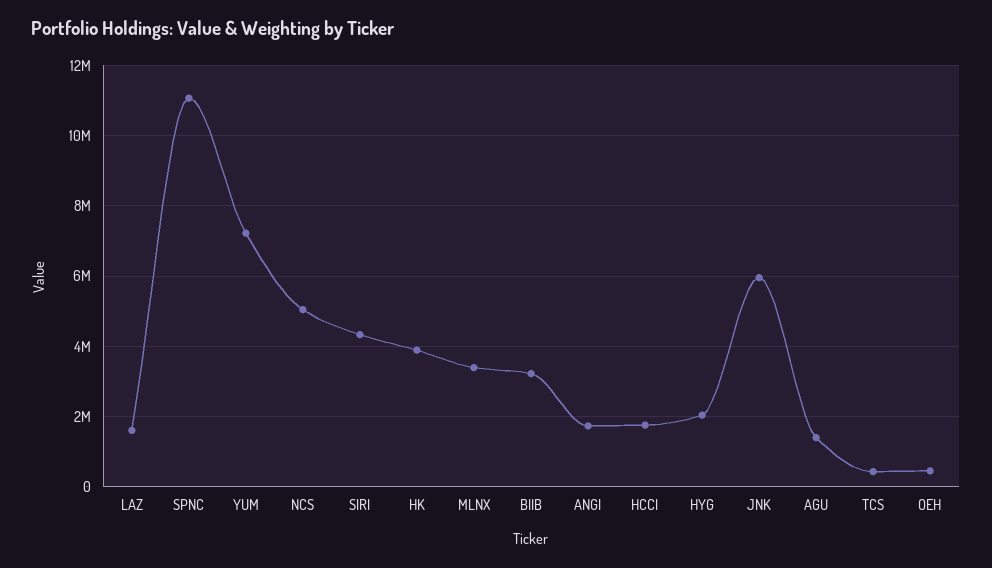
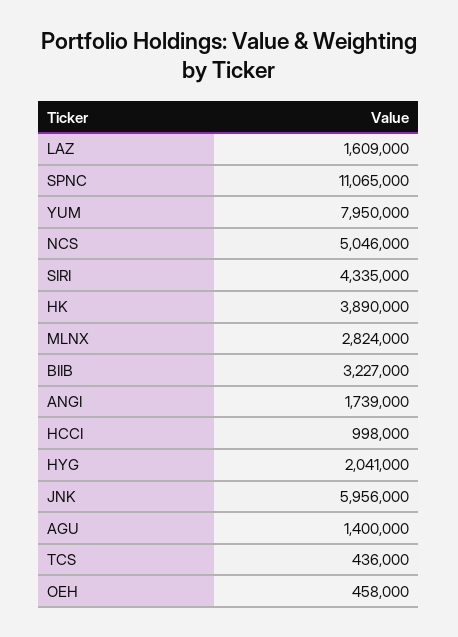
YUM: 7200000 -> 7950000
MLNX: 3400000 -> 2824000
HCCI: 1800000 -> 998000

